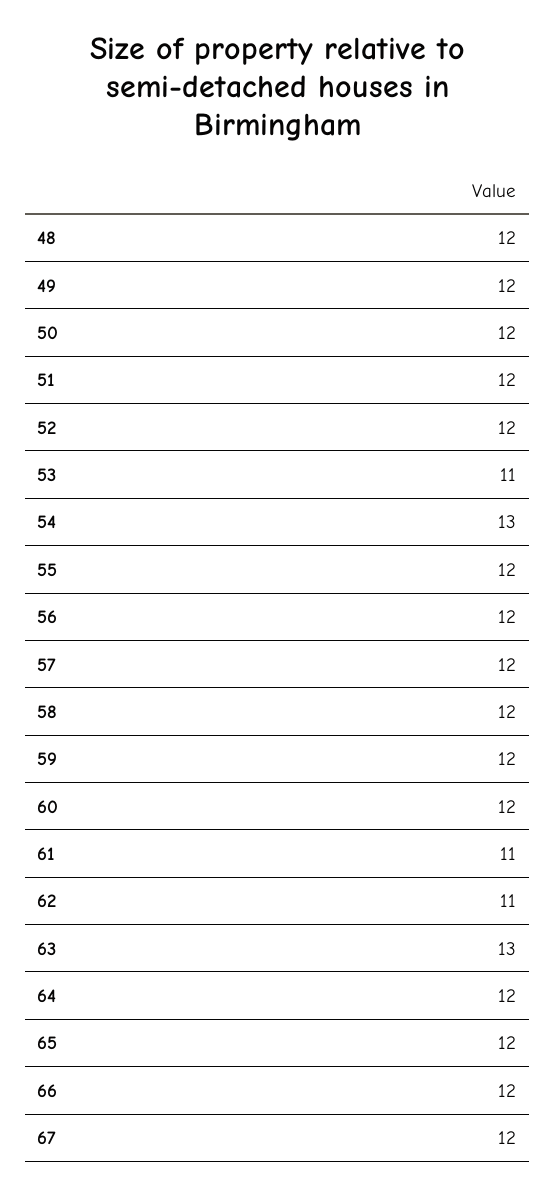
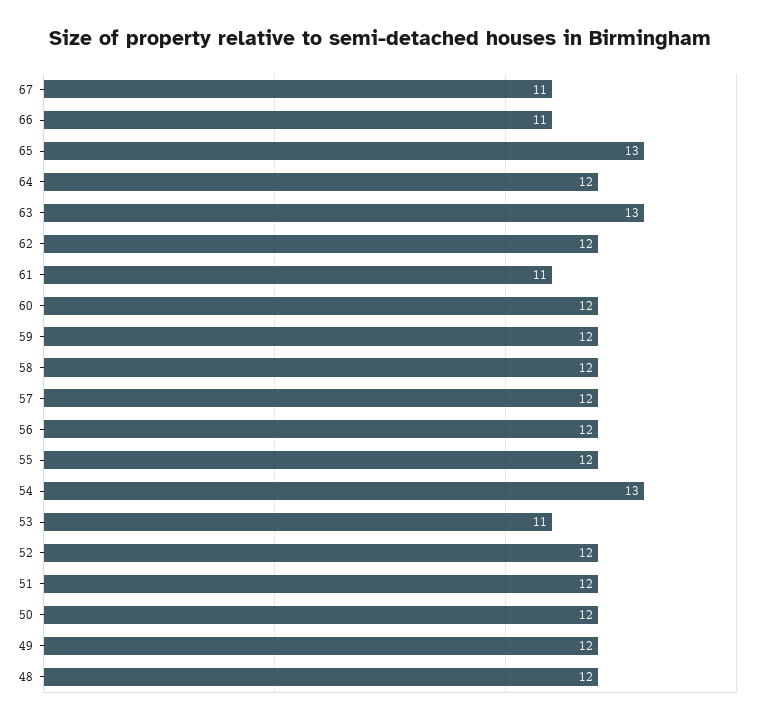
62: 11 -> 12
65: 12 -> 13
66: 12 -> 11
67: 12 -> 11

